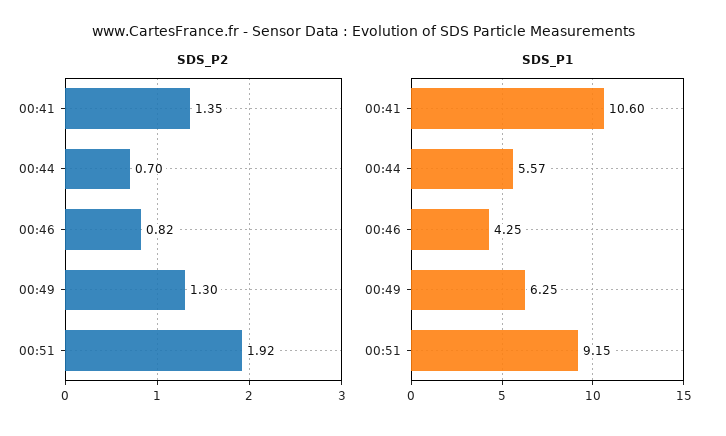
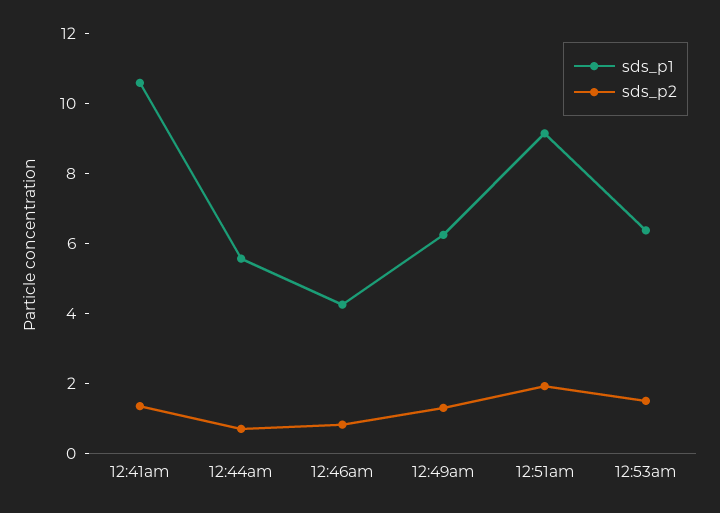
SDS_P1, 12:53am: none -> 6.5
SDS_P2, 12:53am: none -> 1.5

